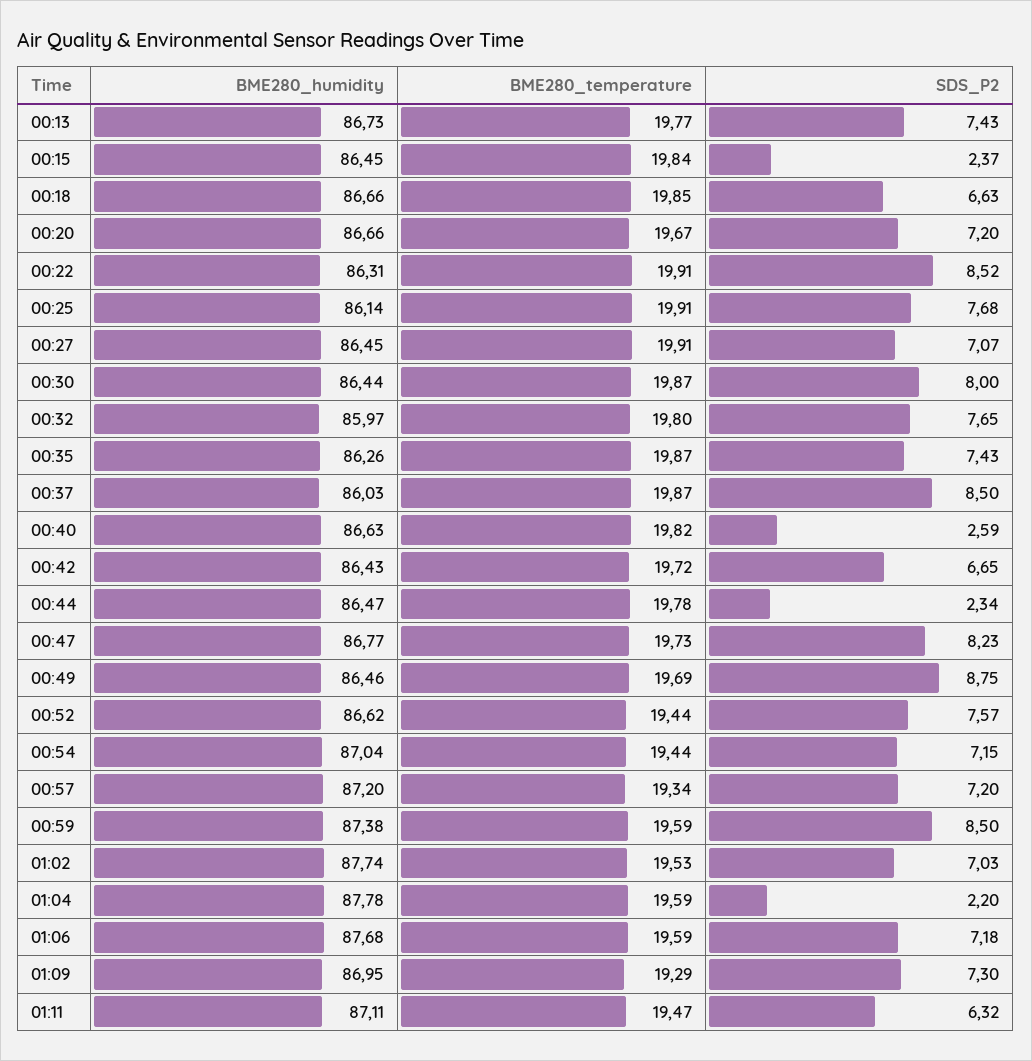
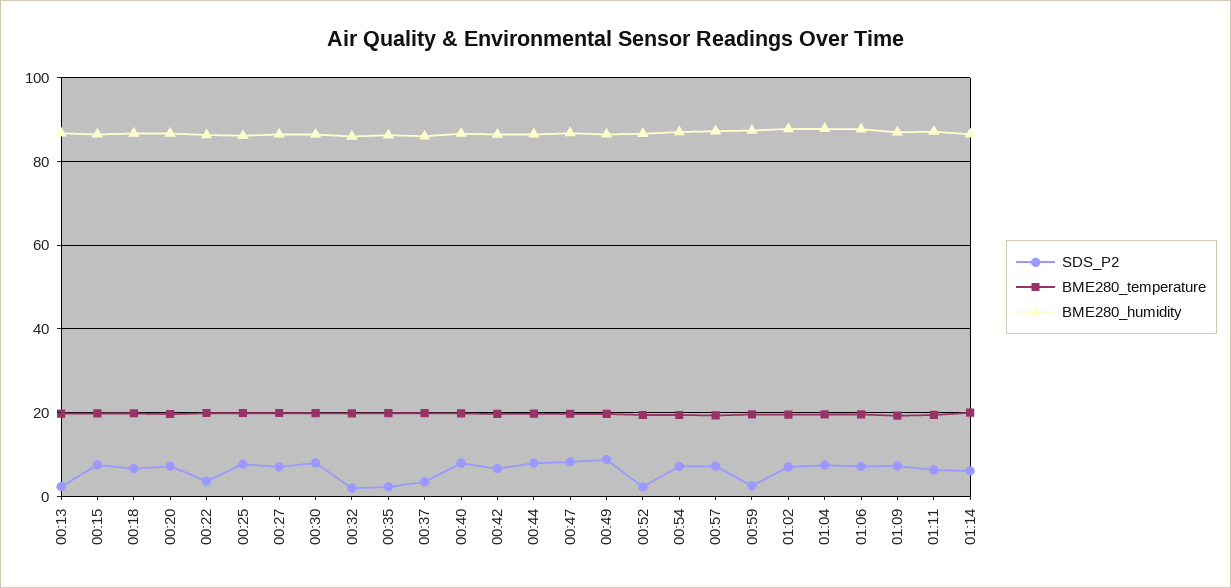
SDS_P2, 00:13: 7.43 -> 2
SDS_P2, 00:15: 2.37 -> 8
SDS_P2, 00:22: 8.52 -> 4
SDS_P2, 00:32: 7.65 -> 2
SDS_P2, 00:35: 7.43 -> 2
SDS_P2, 00:37: 8.5 -> 4
SDS_P2, 00:40: 2.59 -> 8
SDS_P2, 00:44: 2.34 -> 8
SDS_P2, 00:52: 7.57 -> 2
SDS_P2, 00:59: 8.5 -> 2
SDS_P2, 01:04: 2.2 -> 8
SDS_P2, 01:14: none -> 6
BME280_temperature, 01:14: none -> 20
BME280_humidity, 01:14: none -> 86

